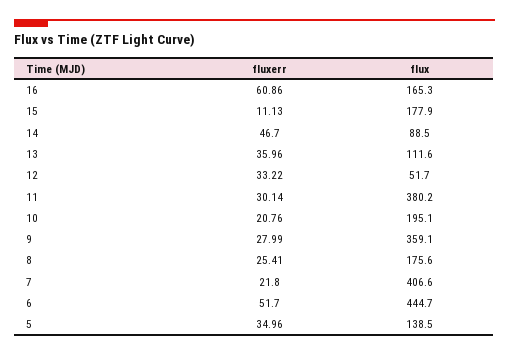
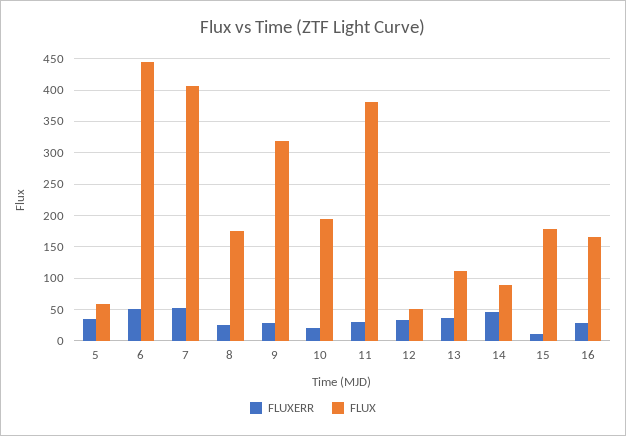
fluxerr, 16: 60.86 -> 30
flux, 9: 359.1 -> 320
fluxerr, 7: 21.8 -> 50
flux, 5: 138.5 -> 60

